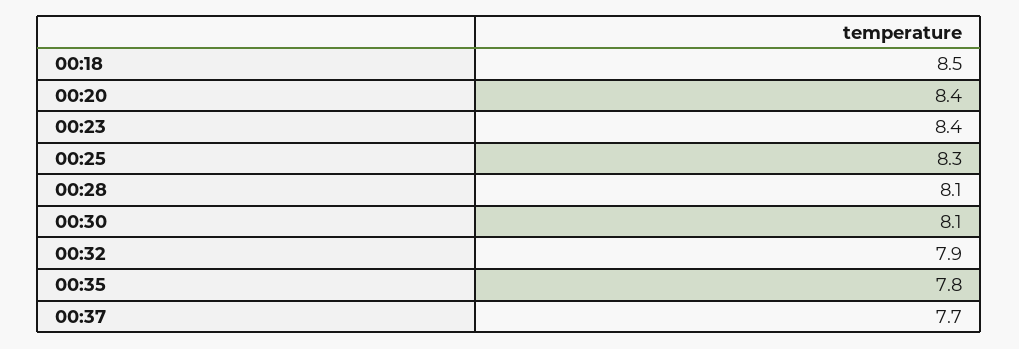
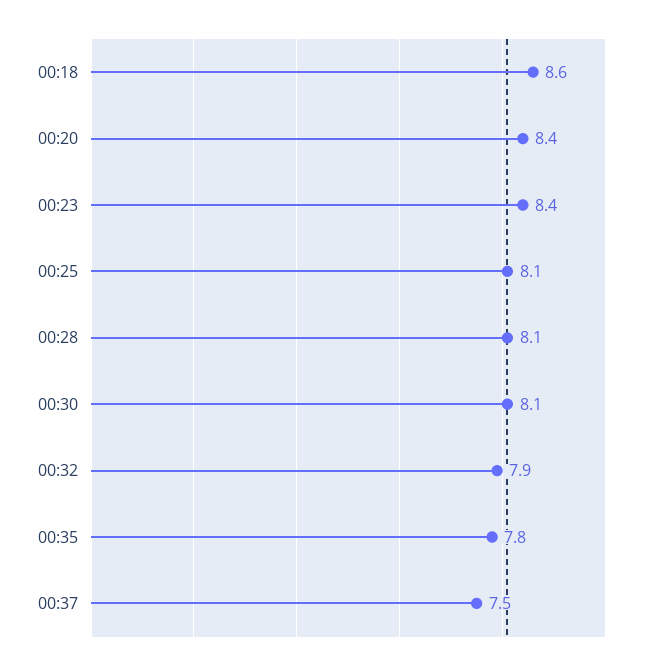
00:18: 8.5 -> 8.6
00:25: 8.3 -> 8.1
00:37: 7.7 -> 7.5

